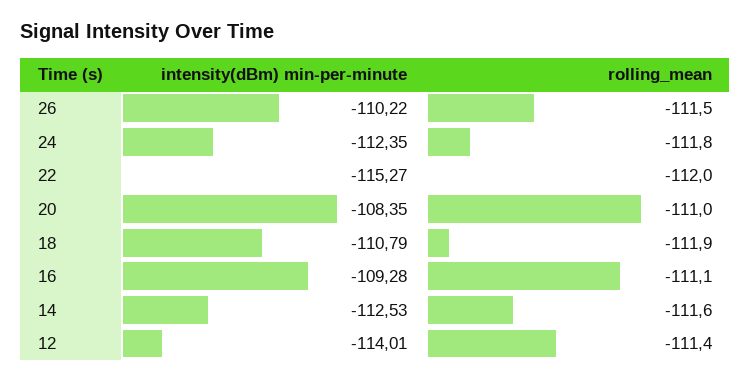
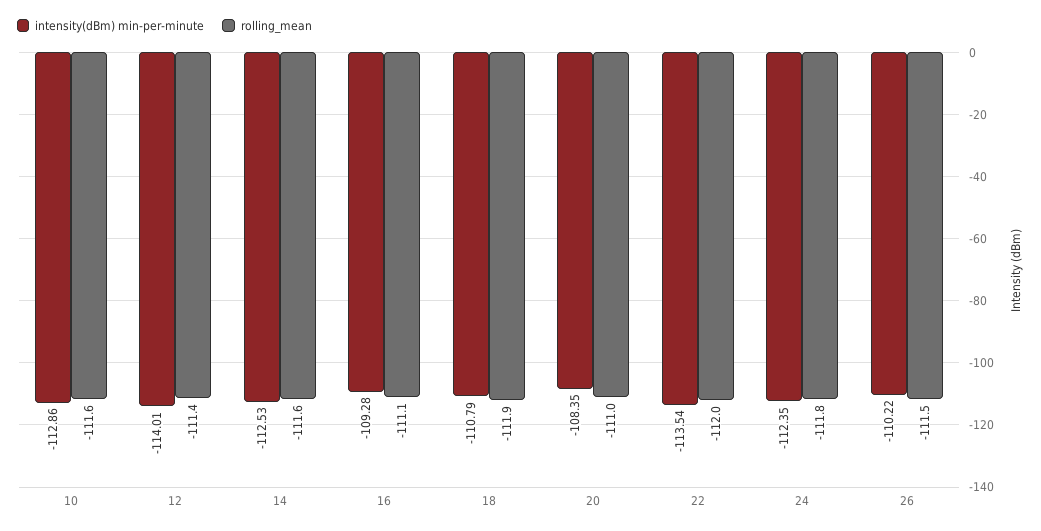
intensity(dBm) min-per-minute, 22: -115.27 -> -113.54
intensity(dBm) min-per-minute, 10: none -> -112.86
rolling_mean, 10: none -> -111.6

